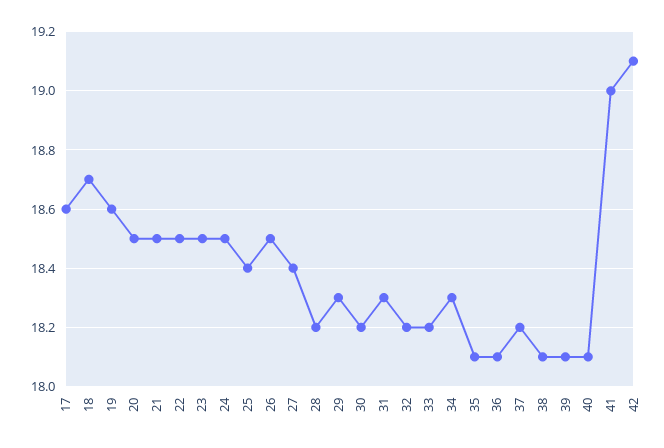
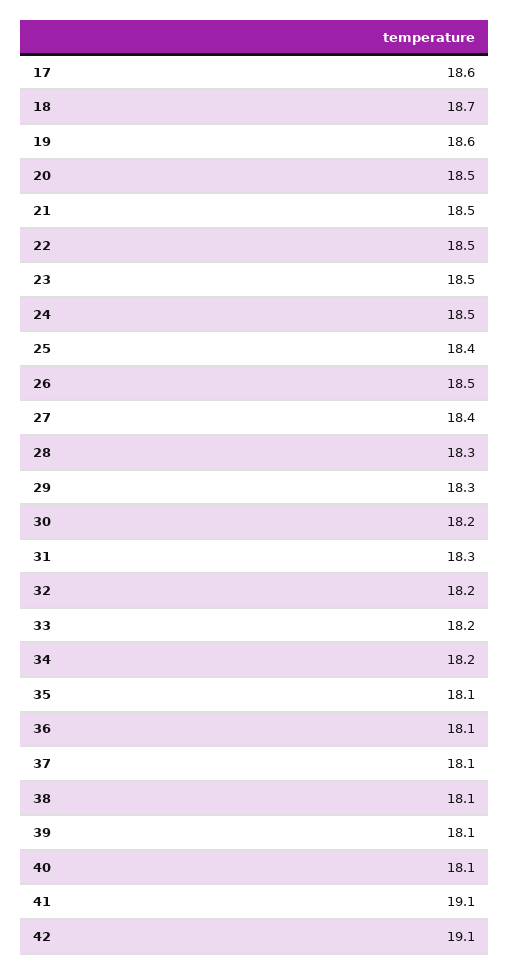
28: 18.2 -> 18.3
34: 18.3 -> 18.2
37: 18.2 -> 18.1
41: 19 -> 19.1

